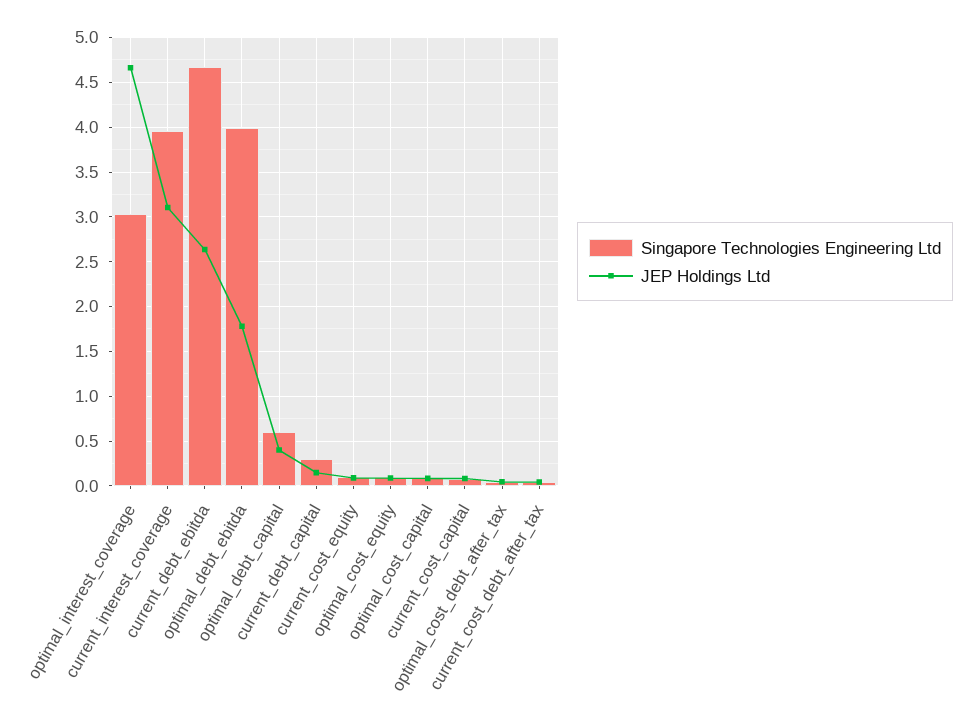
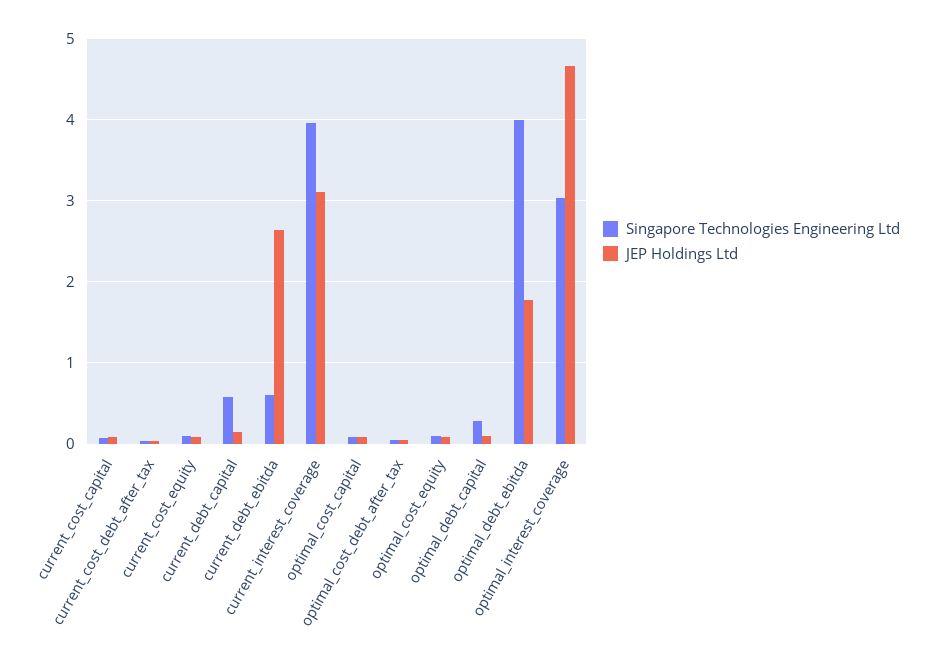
Singapore Technologies Engineering Ltd, current_debt_ebitda: 4.7 -> 0.6
Singapore Technologies Engineering Ltd, optimal_debt_capital: 0.6 -> 0.3
JEP Holdings Ltd, optimal_debt_capital: 0.4 -> 0.1
Singapore Technologies Engineering Ltd, current_debt_capital: 0.3 -> 0.6

